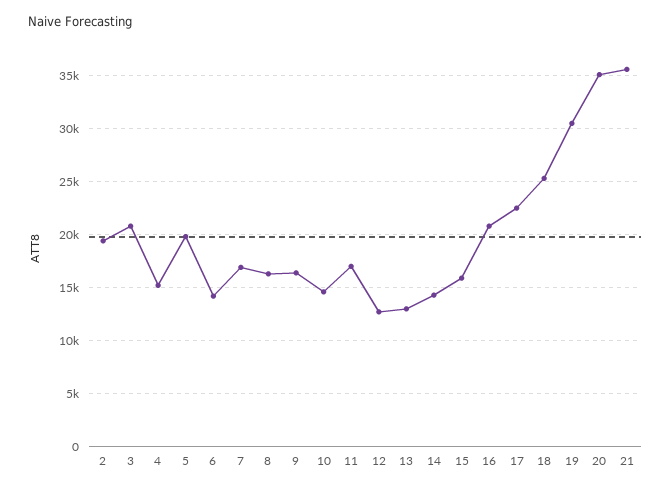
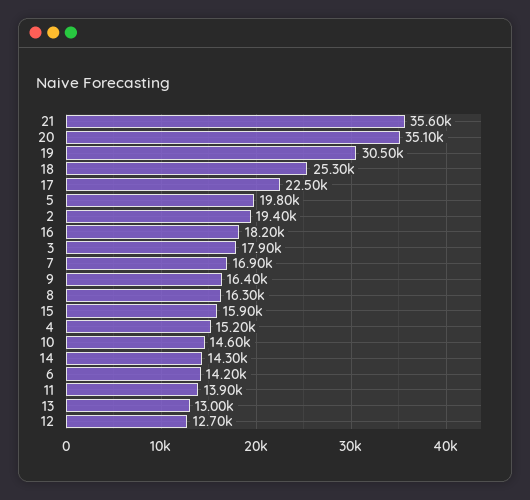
3: 21000 -> 17900
11: 17000 -> 13900
16: 21000 -> 18200

